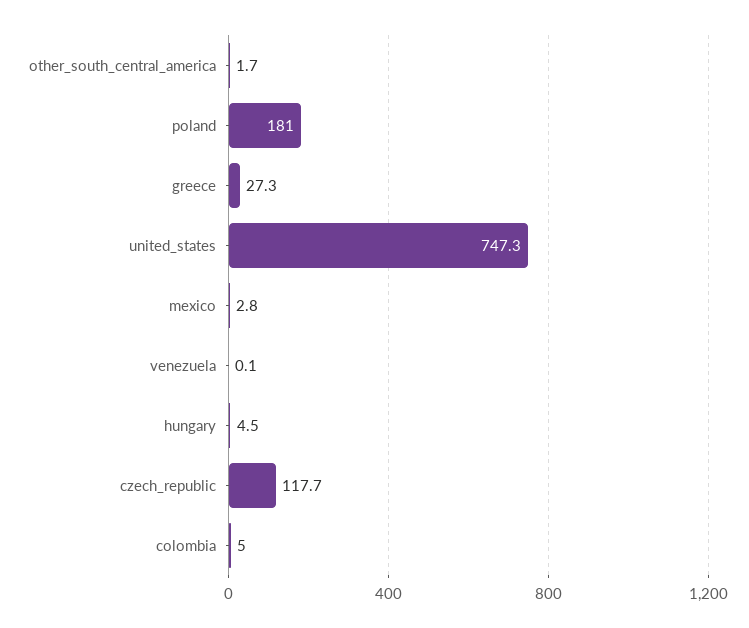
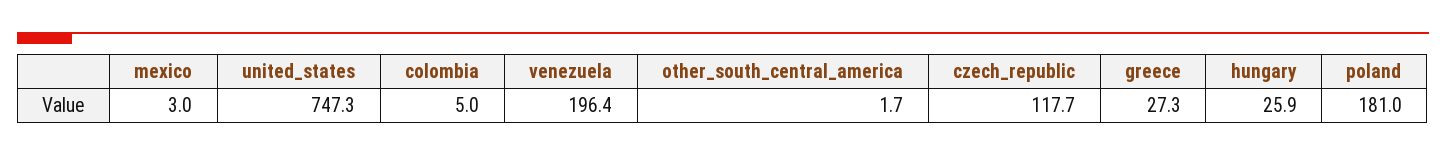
mexico: 2.8 -> 3
venezuela: 0.1 -> 196.4
hungary: 4.5 -> 25.9

